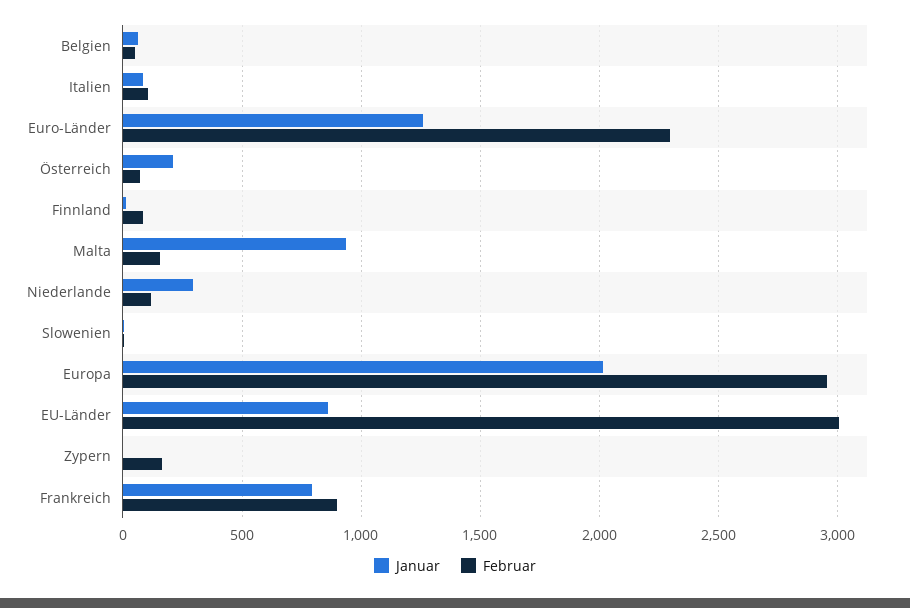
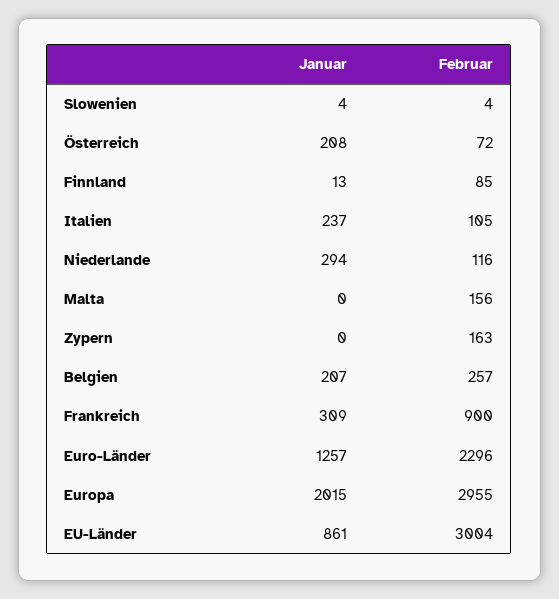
Januar, Belgien: 50 -> 207
Februar, Belgien: 50 -> 257
Januar, Italien: 100 -> 237
Januar, Malta: 950 -> 0
Januar, Frankreich: 800 -> 309

